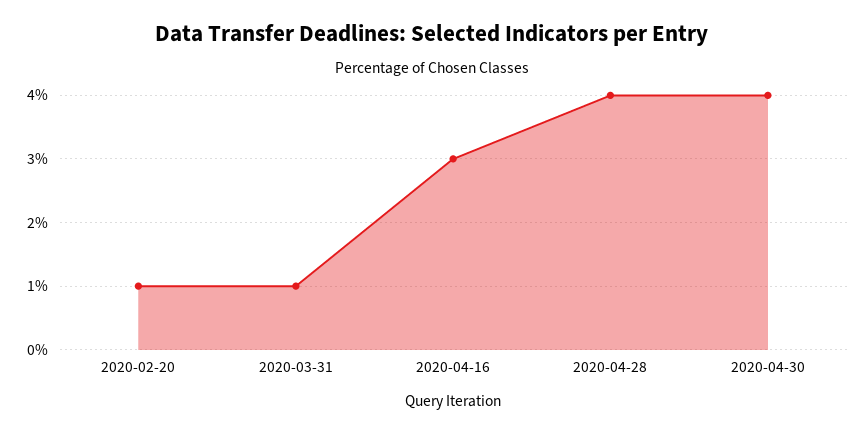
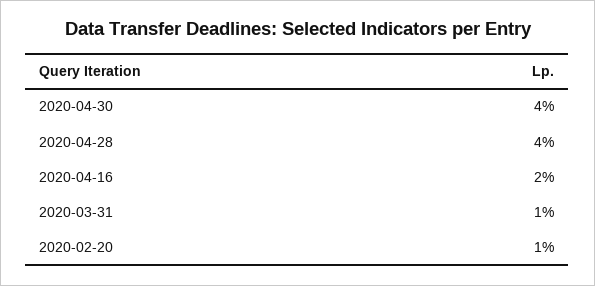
2020-04-16: 3 -> 2

